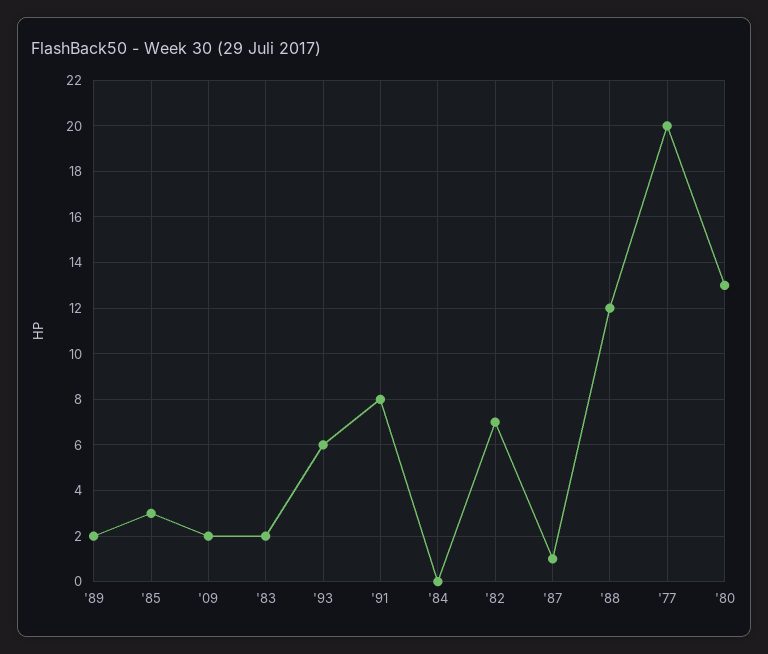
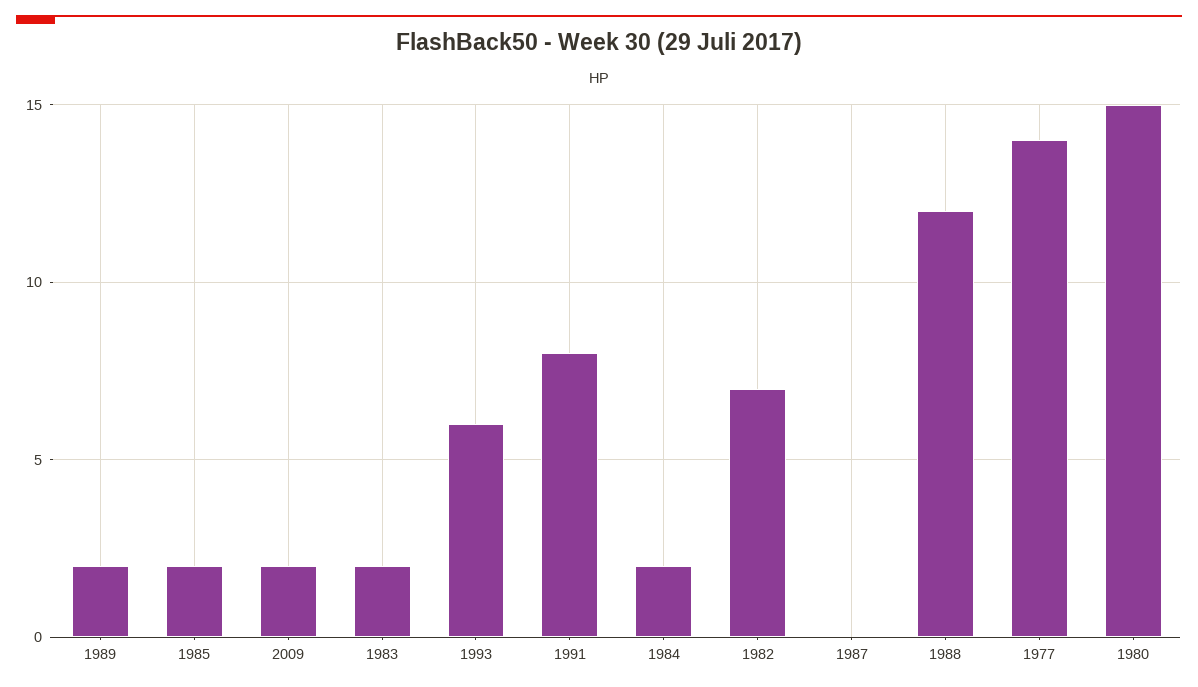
'85: 3 -> 2
'84: 0 -> 2
'87: 1 -> 0
'77: 20 -> 14
'80: 13 -> 15

